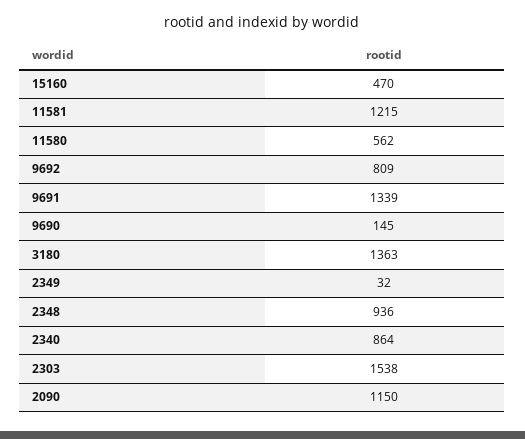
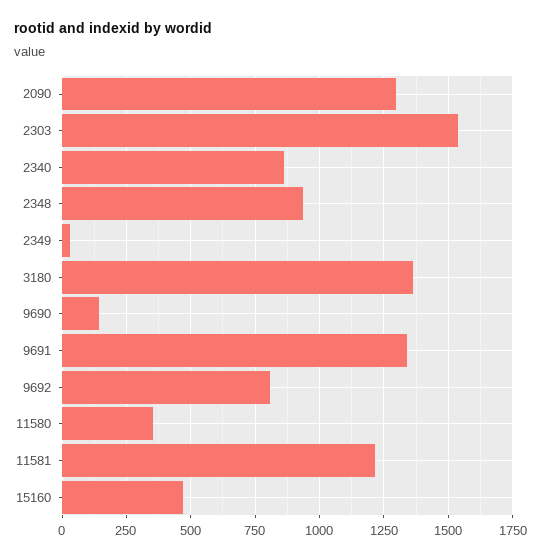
11580: 562 -> 350
2090: 1150 -> 1300

